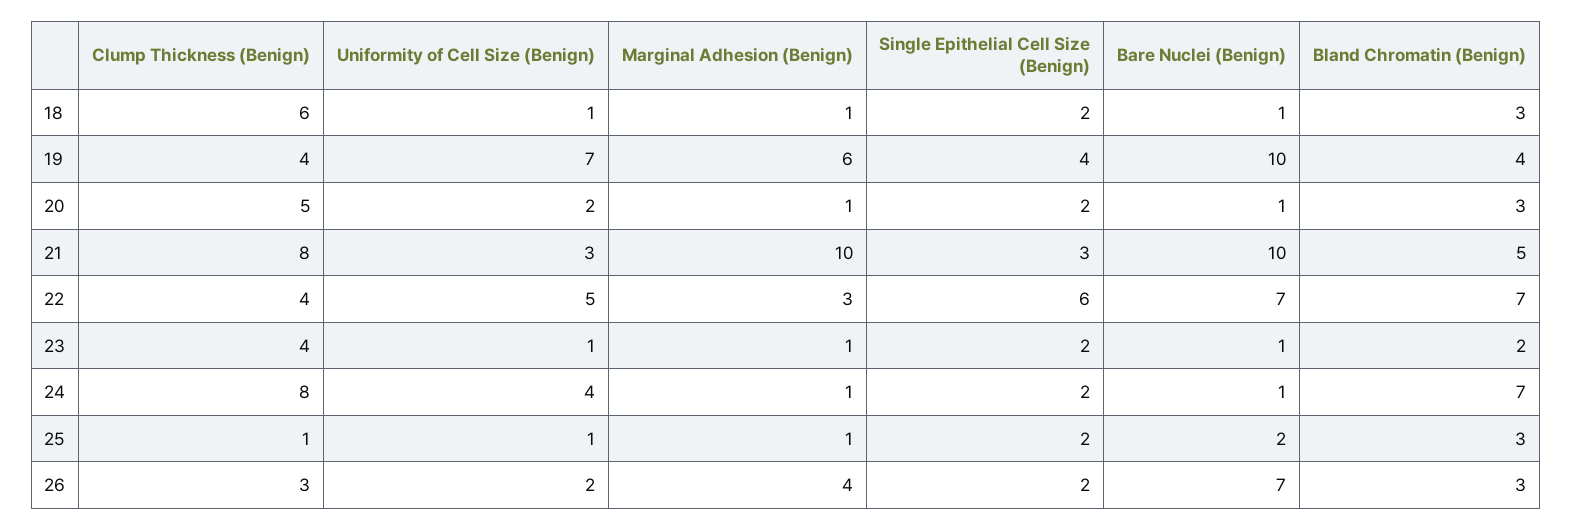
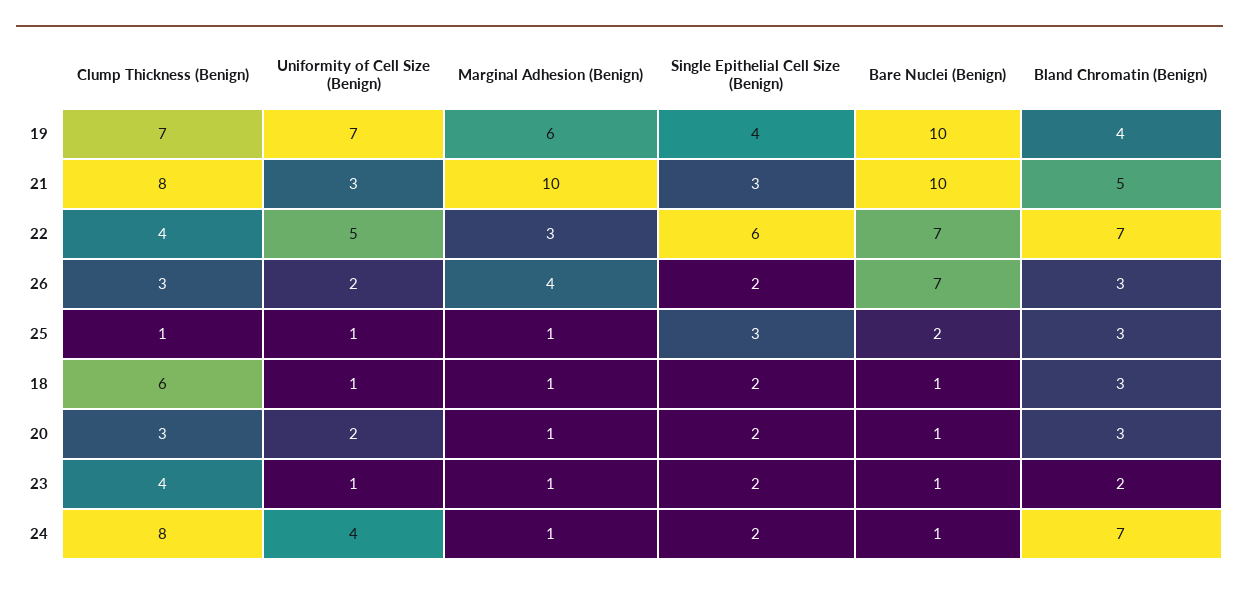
Clump Thickness (Benign), 19: 4 -> 7
Clump Thickness (Benign), 20: 5 -> 3
Single Epithelial Cell Size (Benign), 25: 2 -> 3

